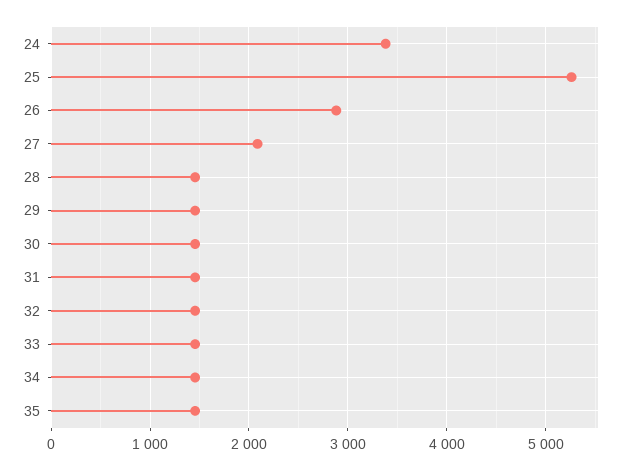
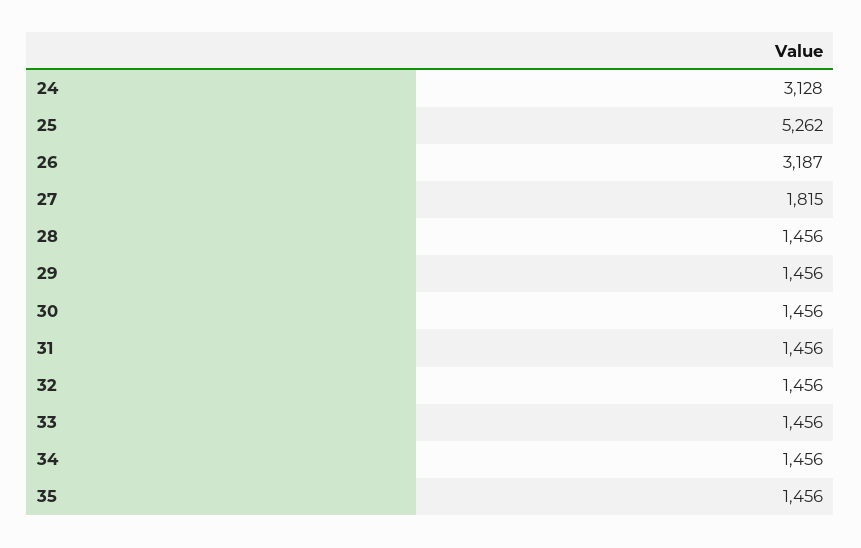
24: 3400 -> 3128
26: 2900 -> 3187
27: 2100 -> 1815

